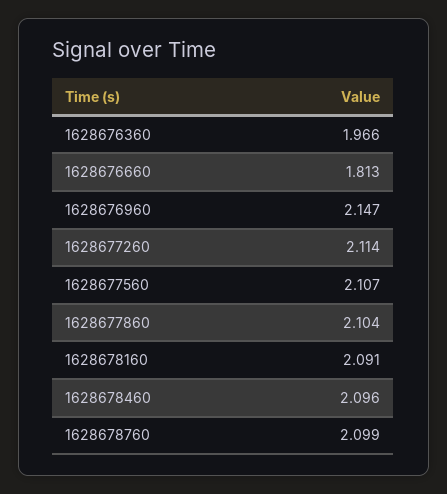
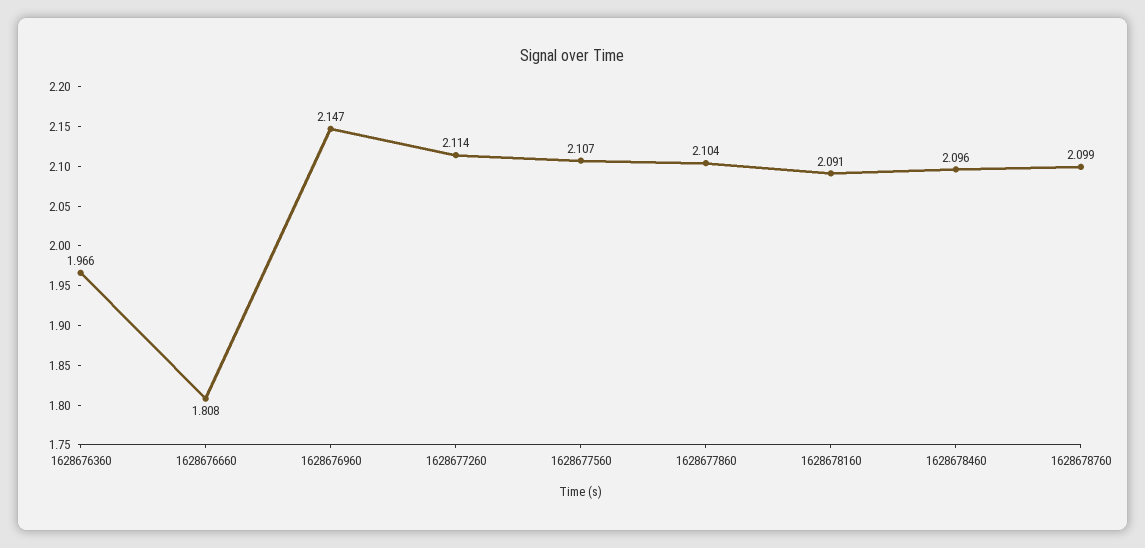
1628676660: 1.813 -> 1.808

